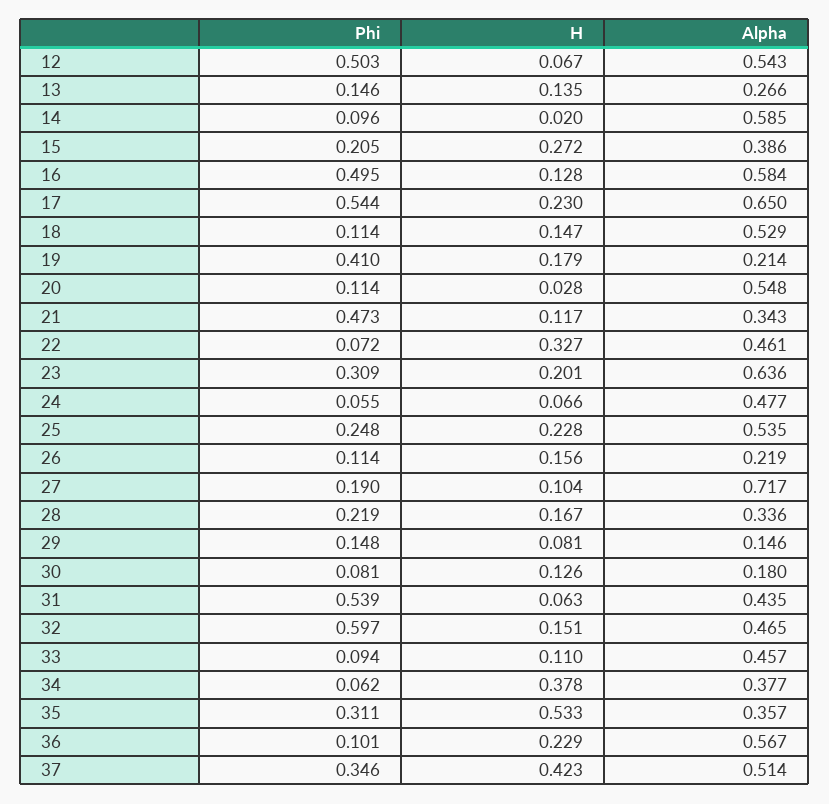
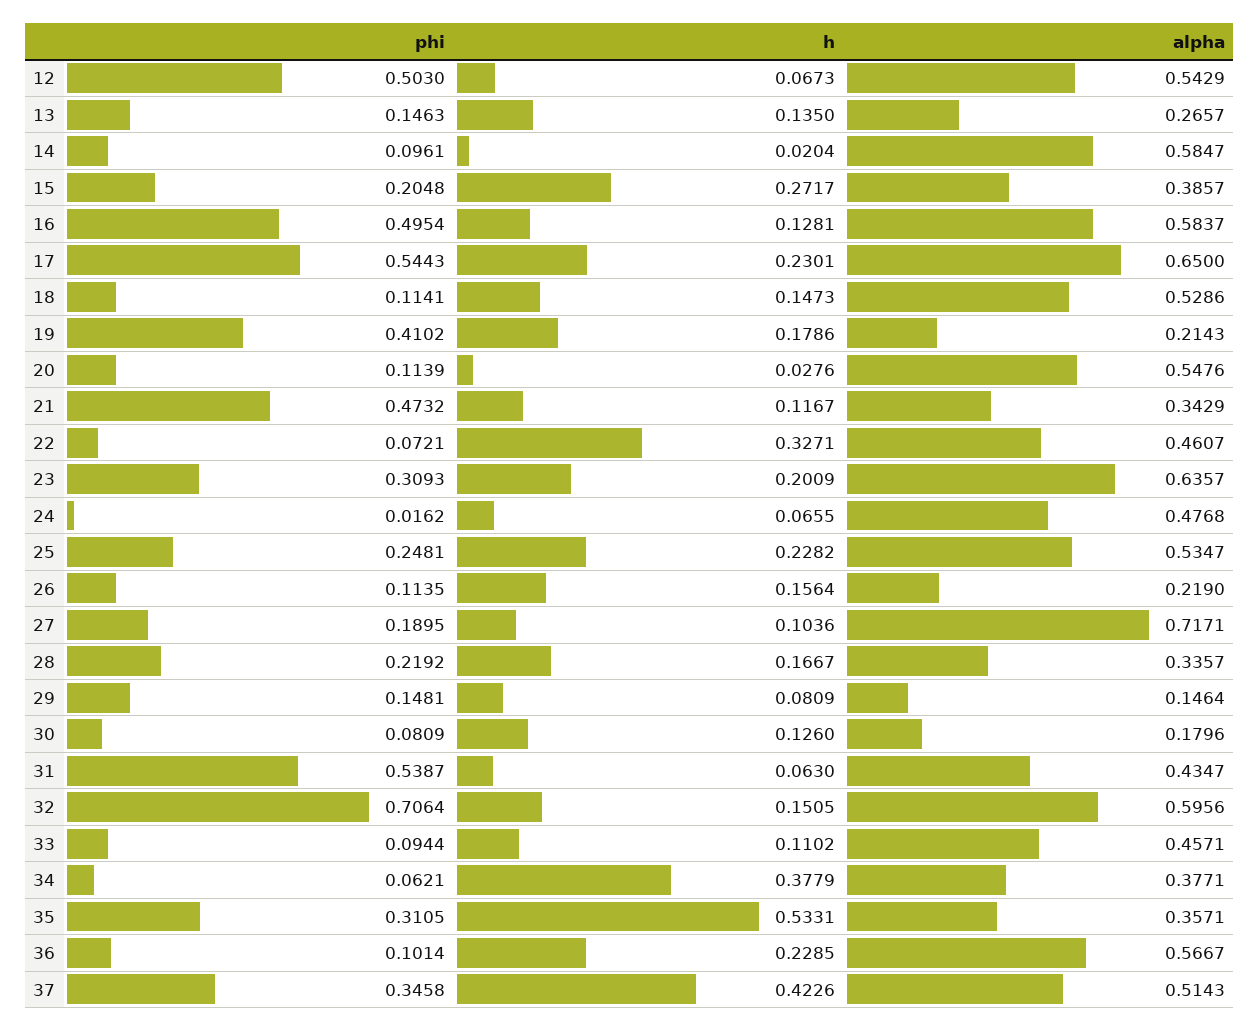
Phi, 24: 0.055 -> 0.0162
Phi, 32: 0.597 -> 0.7064
Alpha, 32: 0.465 -> 0.5956

